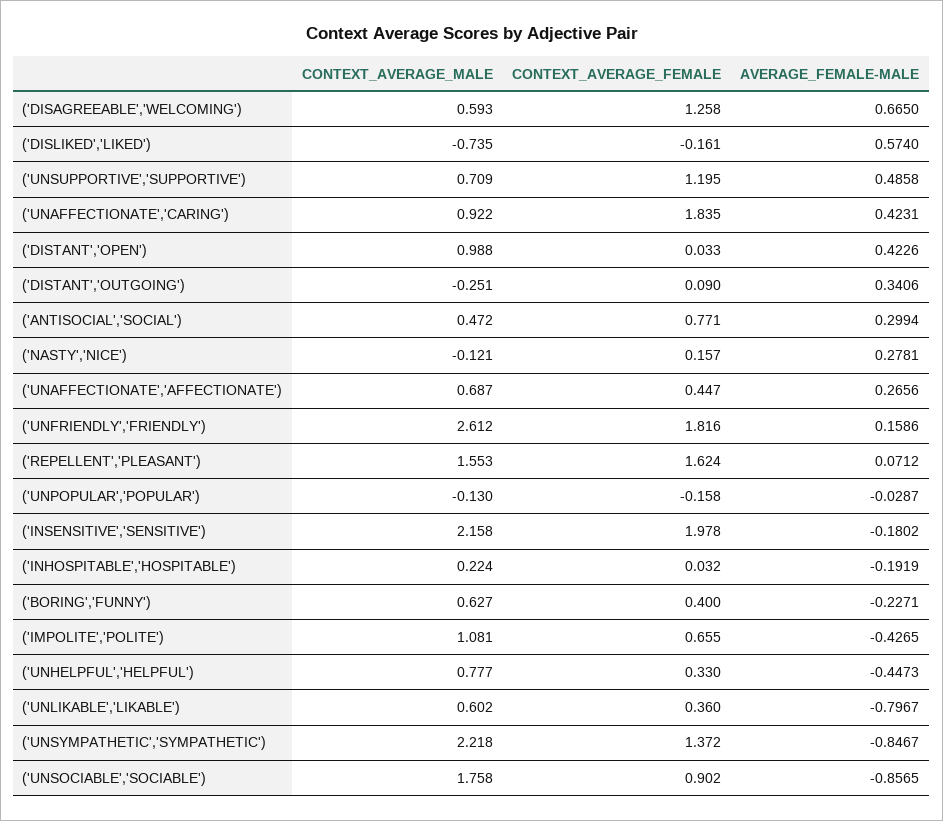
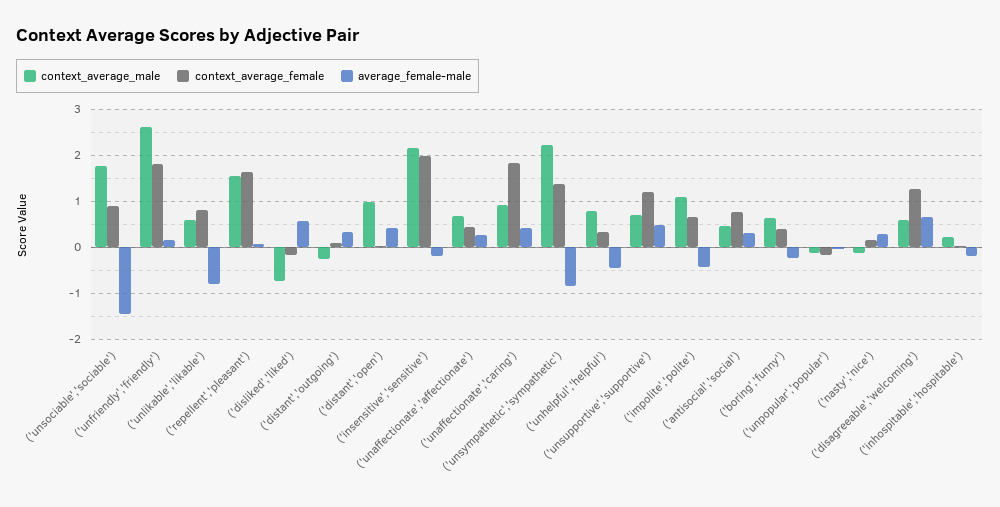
CONTEXT_AVERAGE_FEMALE, ('UNLIKABLE','LIKABLE'): 0.36 -> 0.8
AVERAGE_FEMALE-MALE, ('UNSOCIABLE','SOCIABLE'): -0.8565 -> -1.4

